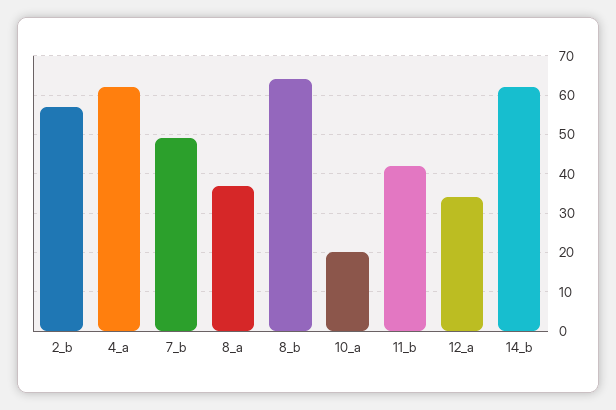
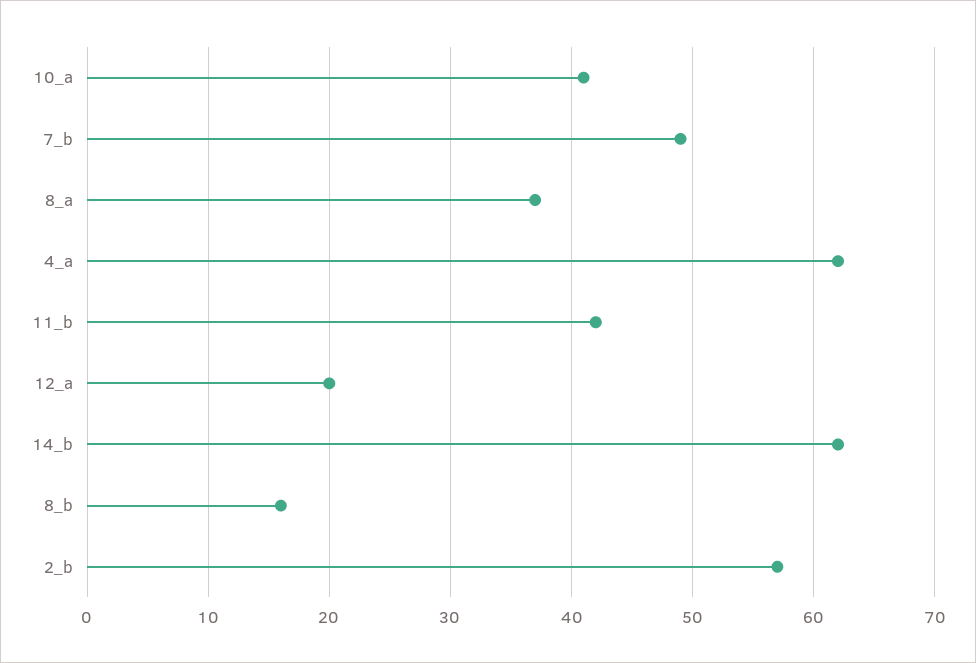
8_b: 65 -> 16
10_a: 20 -> 41
12_a: 35 -> 20

